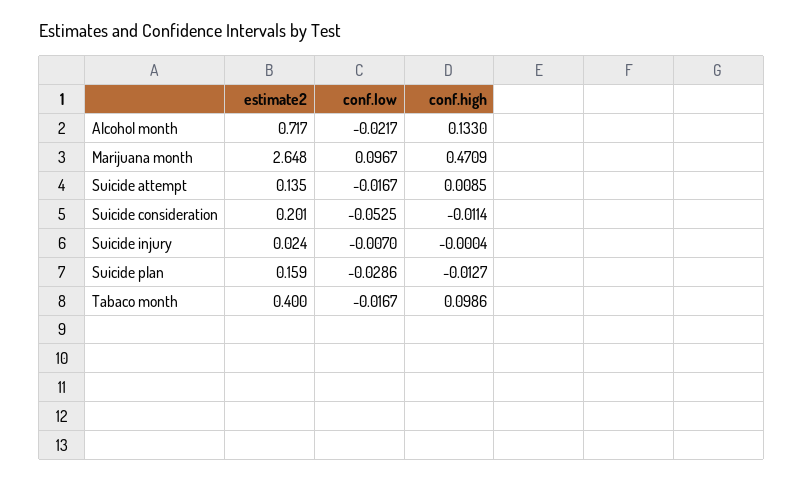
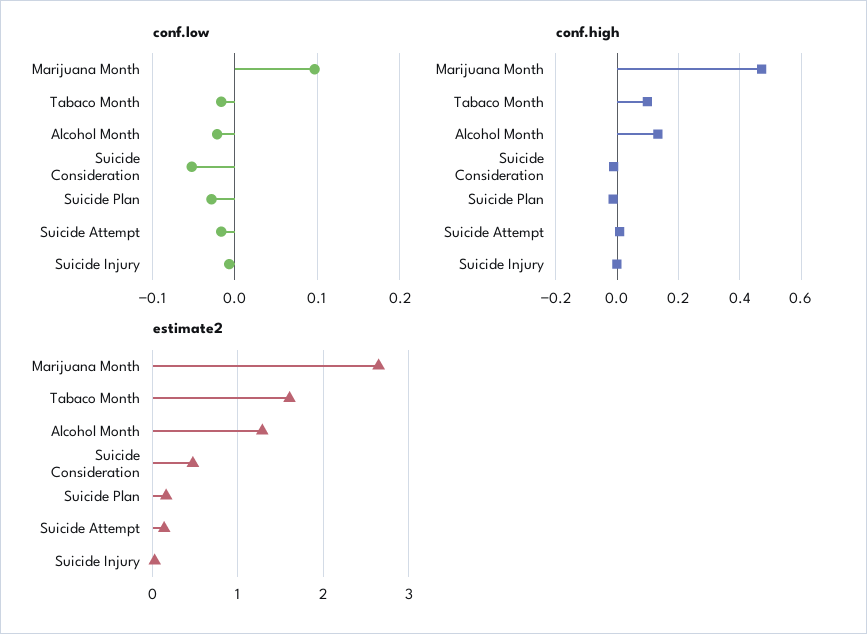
estimate2, Alcohol month: 0.717 -> 1.3
estimate2, Suicide consideration: 0.201 -> 0.5
estimate2, Tabaco month: 0.4 -> 1.6

